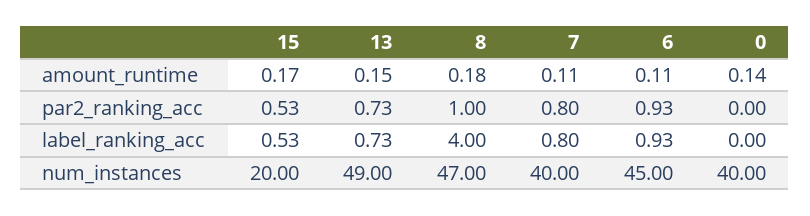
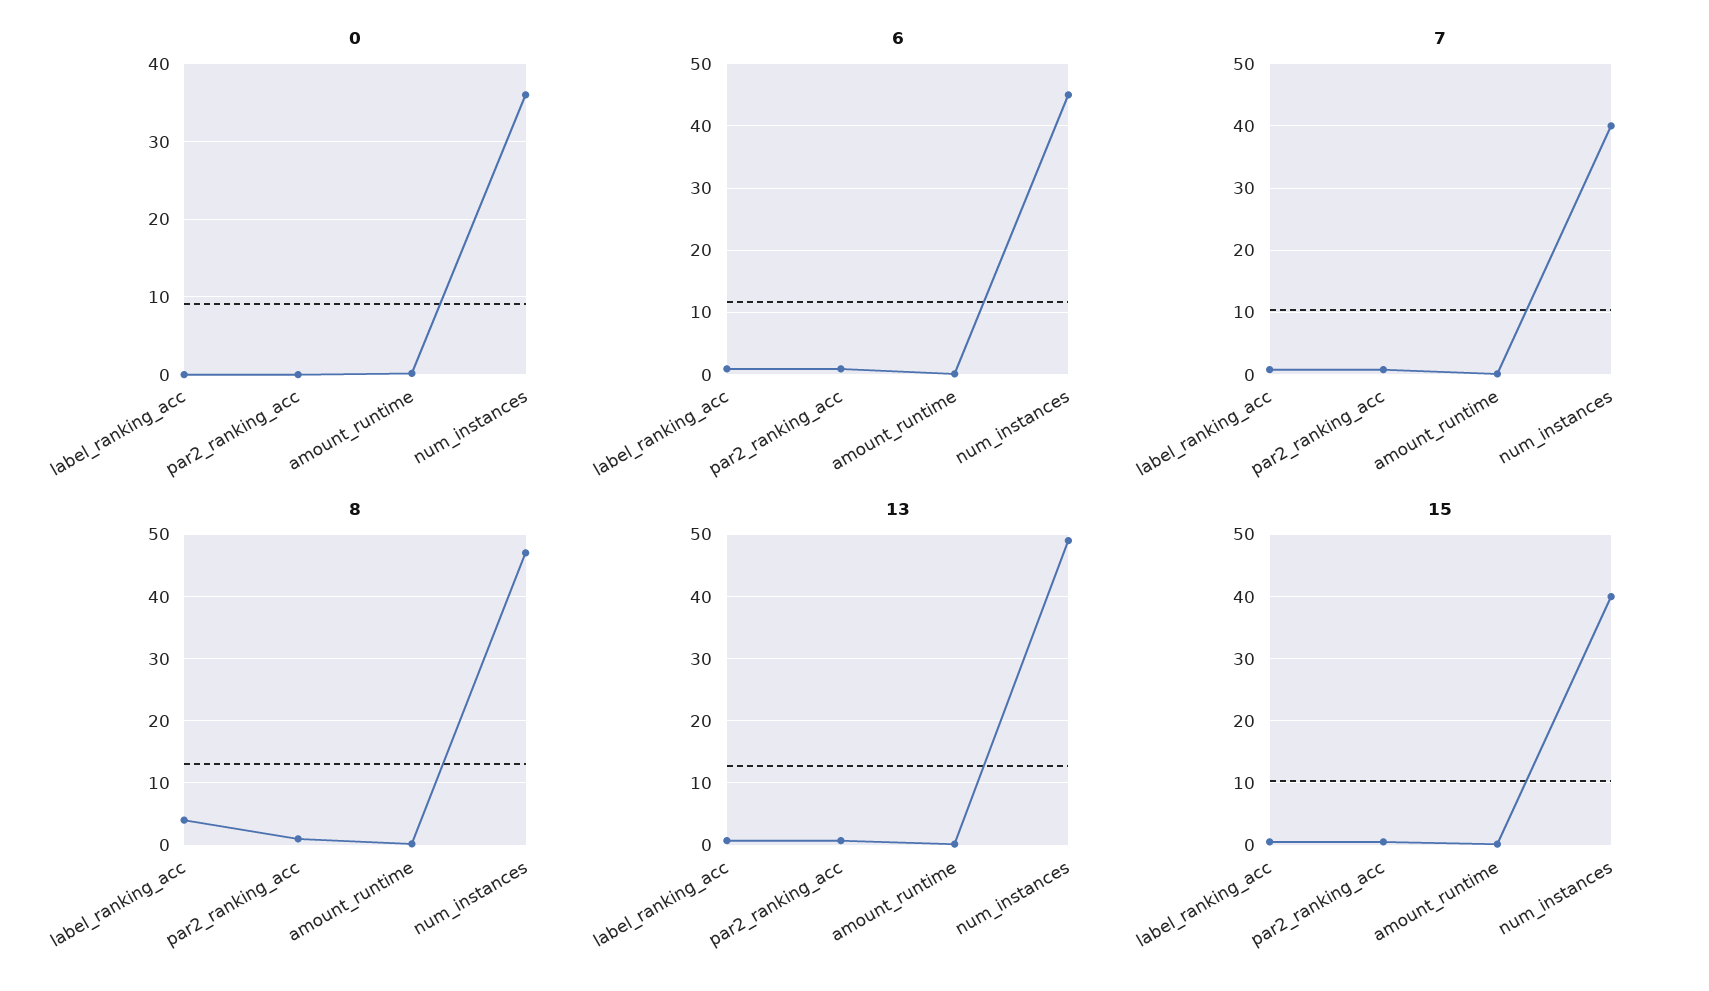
15, num_instances: 20 -> 40
0, num_instances: 40 -> 36

